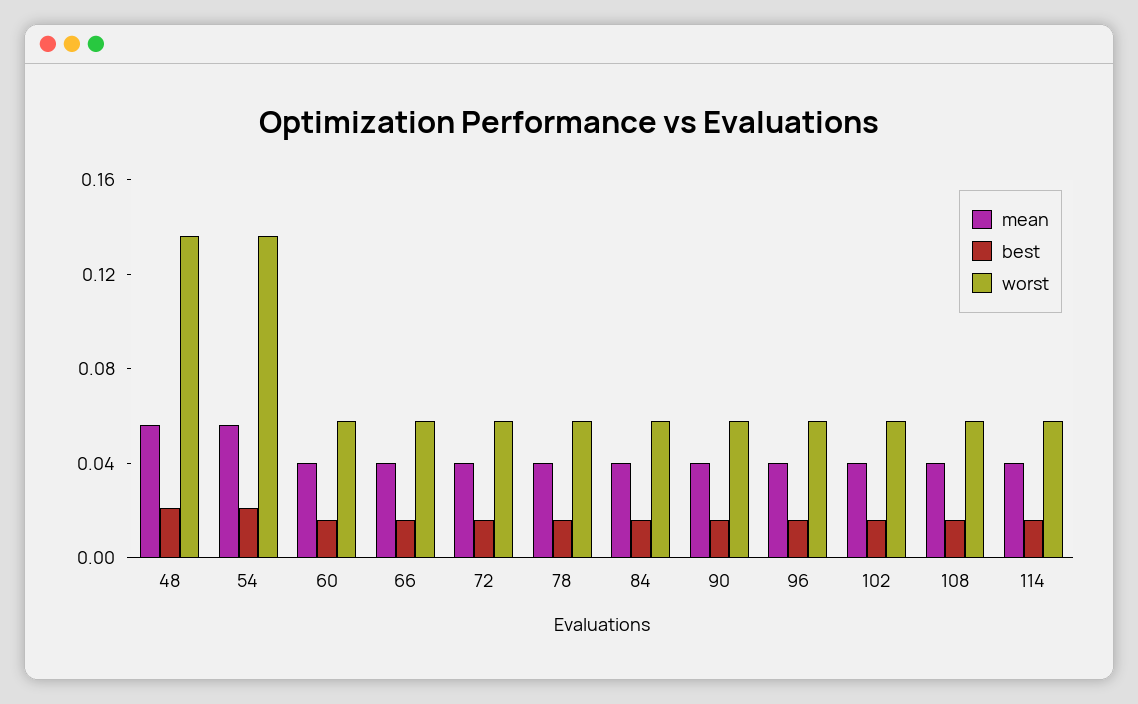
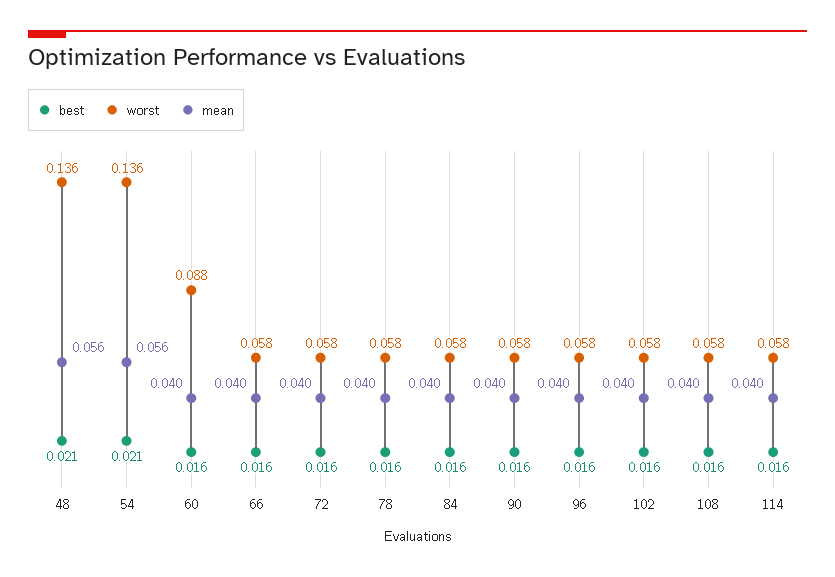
worst, 60: 0.06 -> 0.088

